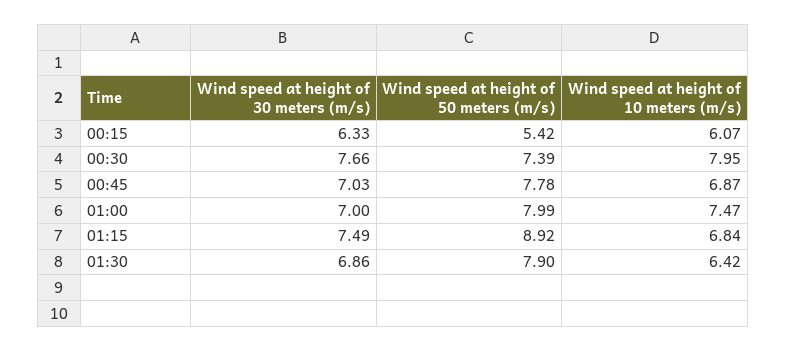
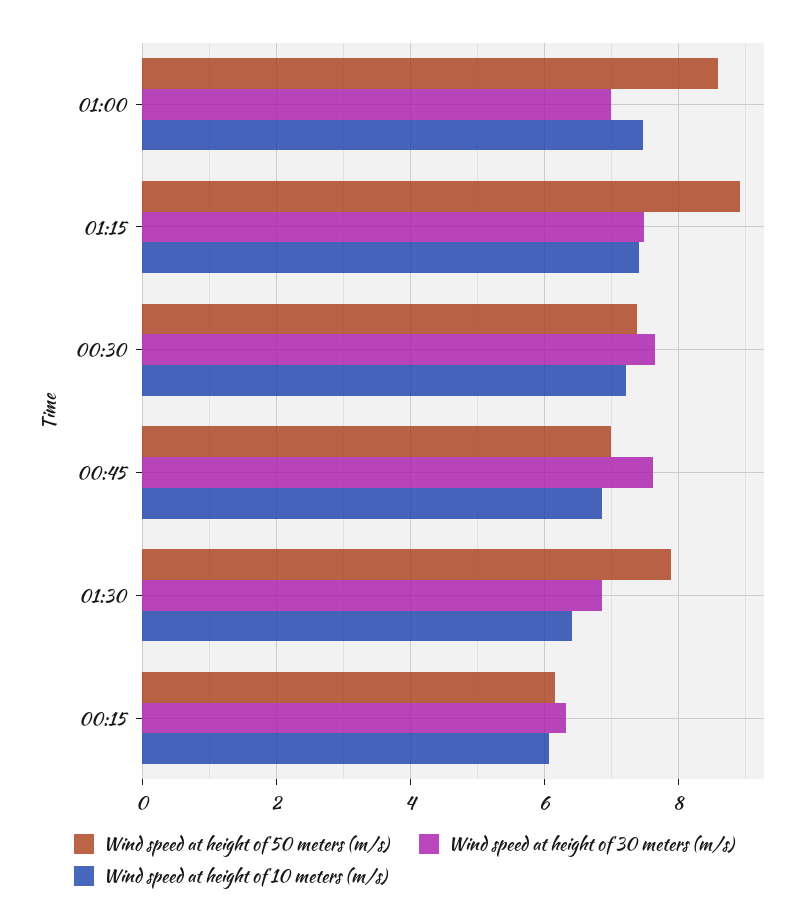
Wind speed at height of 50 meters (m/s), 00:15: 5.42 -> 6.2
Wind speed at height of 10 meters (m/s), 00:30: 7.95 -> 7.2
Wind speed at height of 30 meters (m/s), 00:45: 7.03 -> 7.6
Wind speed at height of 50 meters (m/s), 00:45: 7.78 -> 7
Wind speed at height of 50 meters (m/s), 01:00: 7.99 -> 8.6
Wind speed at height of 10 meters (m/s), 01:15: 6.84 -> 7.4

